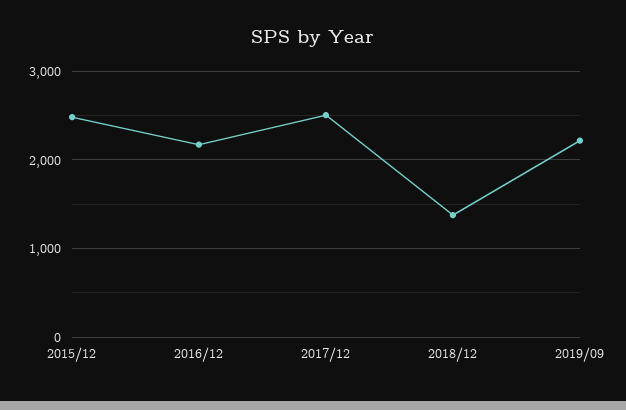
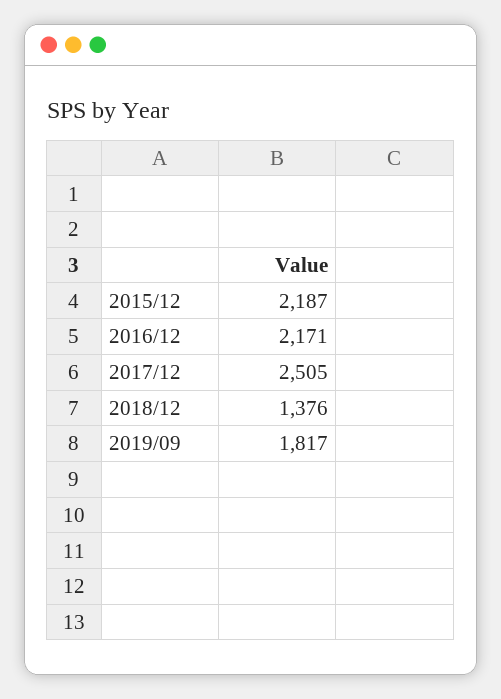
2015/12: 2500 -> 2187
2019/09: 2200 -> 1817

